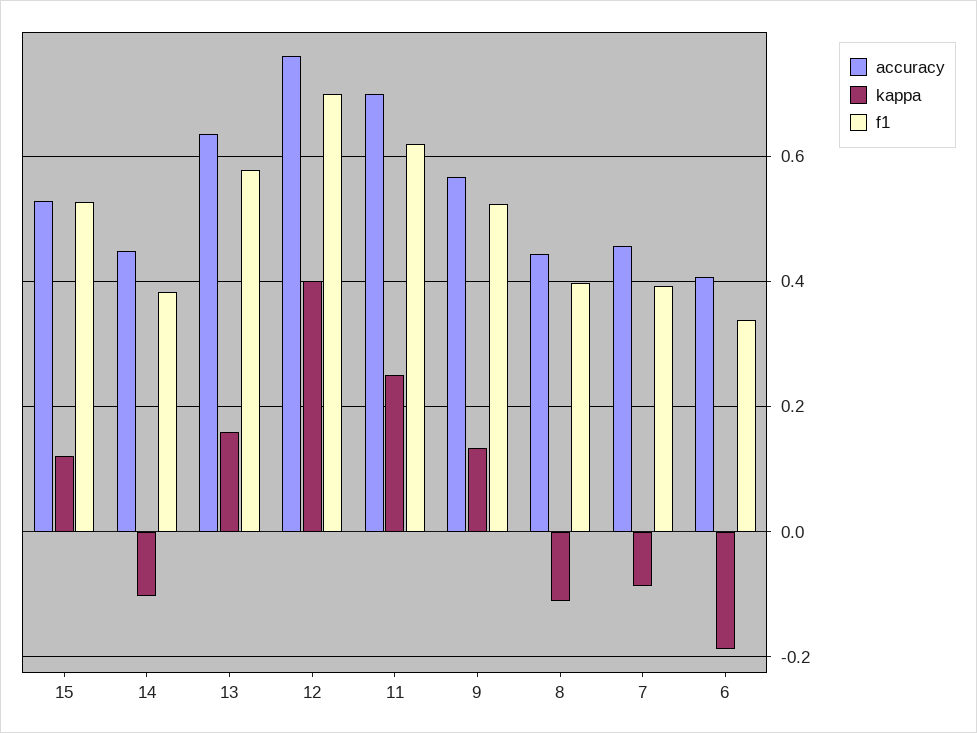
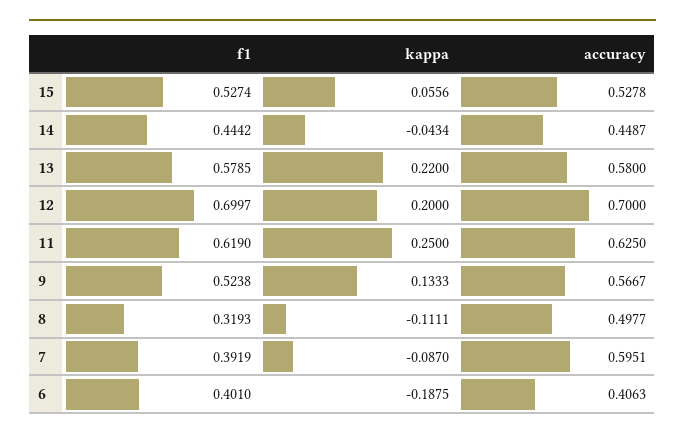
kappa, 15: 0.12 -> 0.0556
kappa, 14: -0.1 -> -0.0434
f1, 14: 0.38 -> 0.4442
accuracy, 13: 0.64 -> 0.58
kappa, 13: 0.16 -> 0.22
accuracy, 12: 0.76 -> 0.7
kappa, 12: 0.4 -> 0.2
accuracy, 11: 0.7 -> 0.625
accuracy, 8: 0.44 -> 0.4977
f1, 8: 0.4 -> 0.3193
accuracy, 7: 0.46 -> 0.5951
f1, 6: 0.34 -> 0.401

